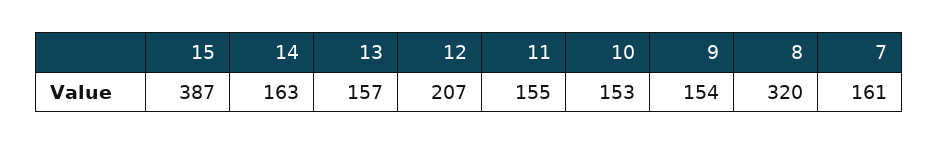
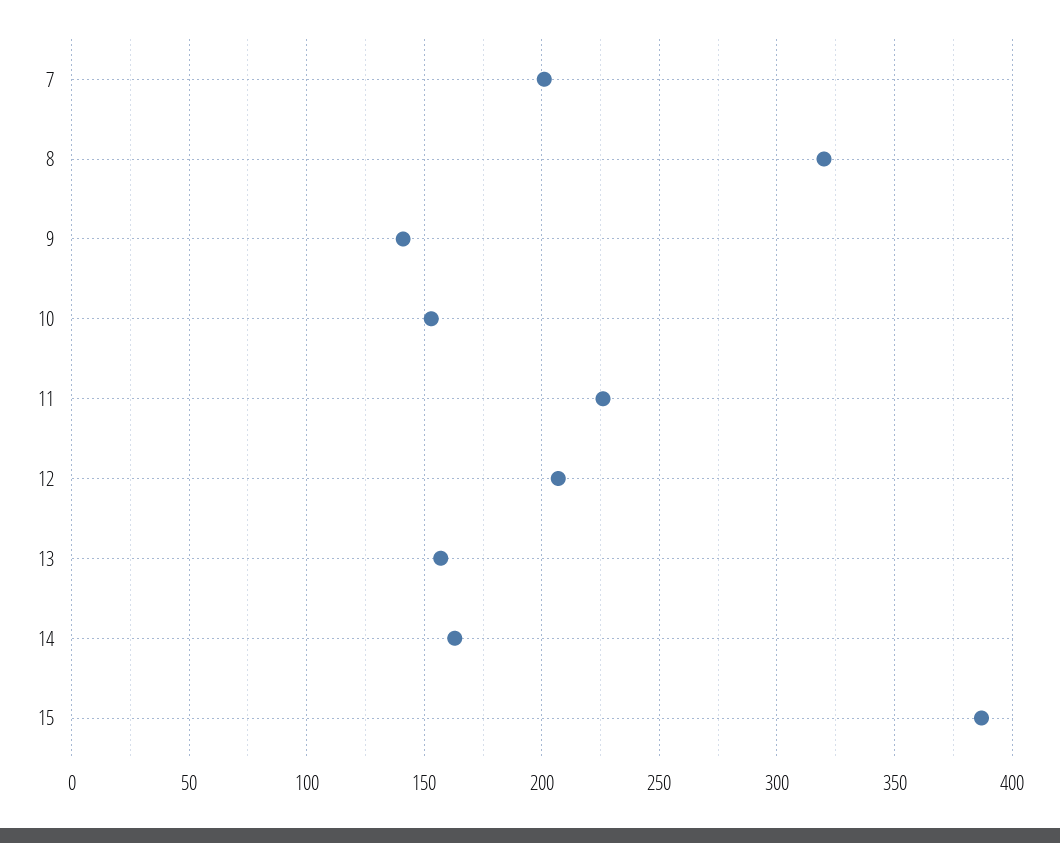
11: 155 -> 225
9: 154 -> 140
7: 161 -> 200

